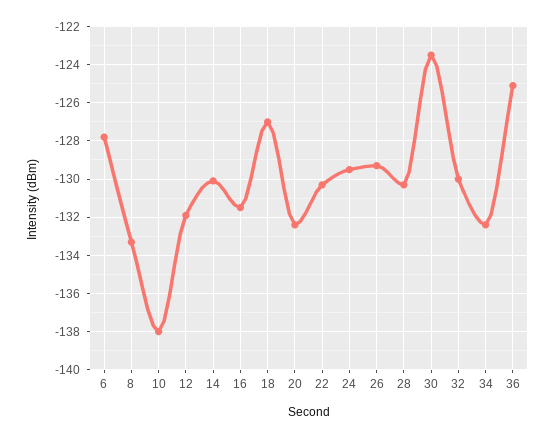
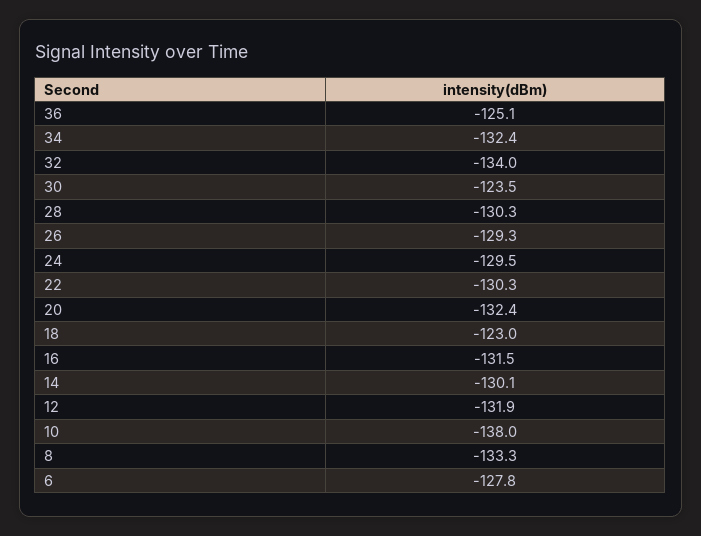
18: -127 -> -123
32: -130 -> -134

